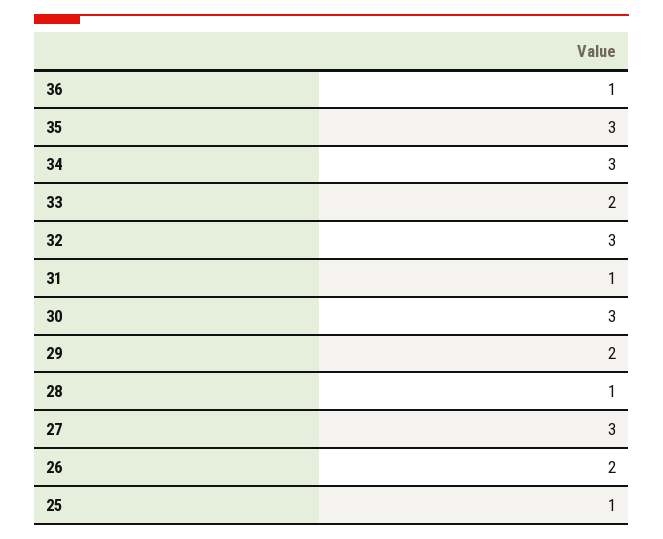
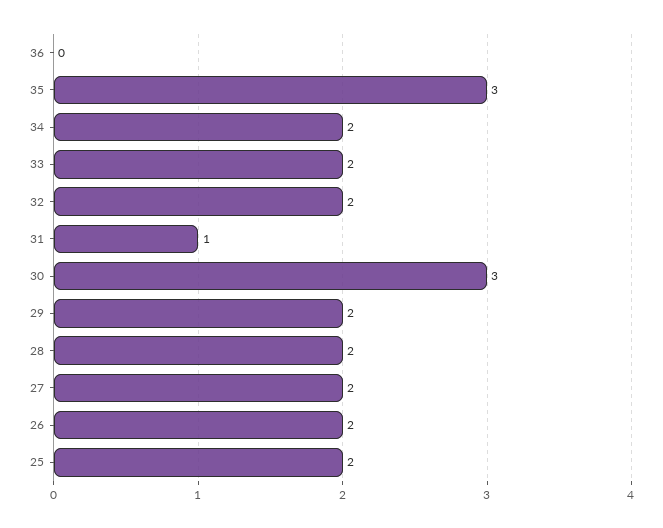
36: 1 -> 0
34: 3 -> 2
32: 3 -> 2
28: 1 -> 2
27: 3 -> 2
25: 1 -> 2

